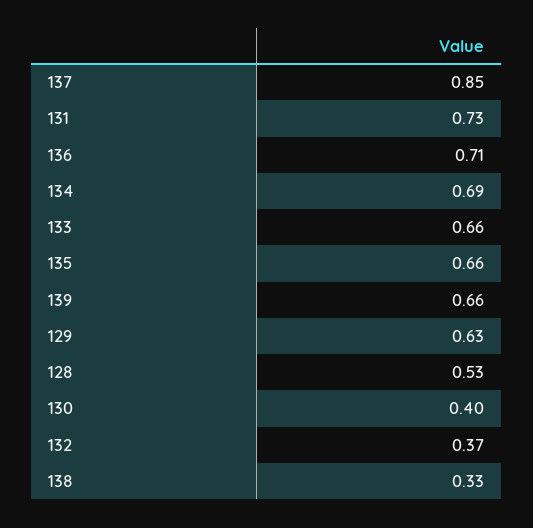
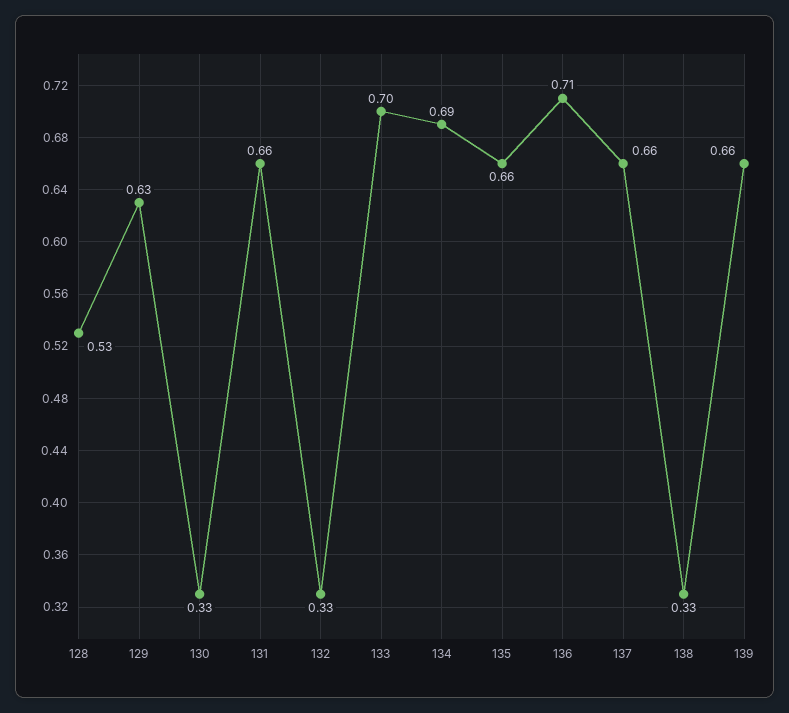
137: 0.85 -> 0.66
131: 0.73 -> 0.66
133: 0.66 -> 0.7
130: 0.4 -> 0.33
132: 0.37 -> 0.33

